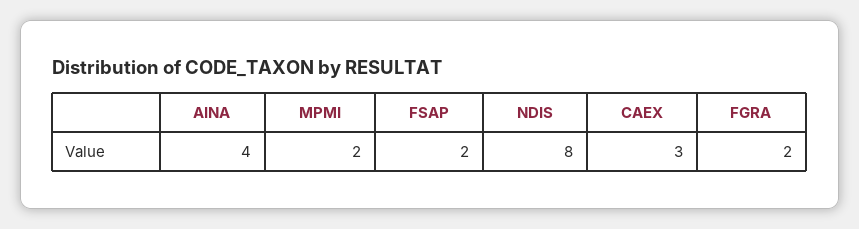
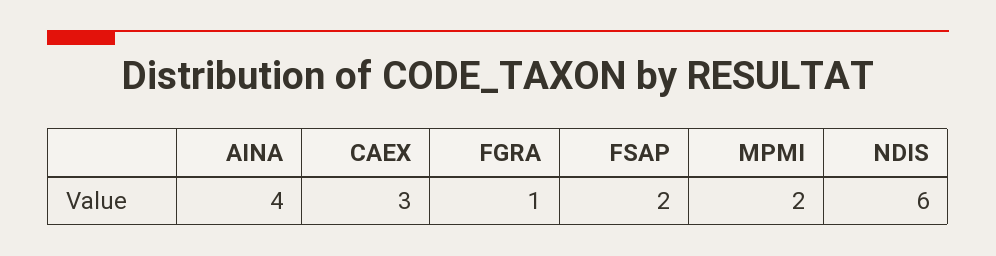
NDIS: 8 -> 6
FGRA: 2 -> 1

